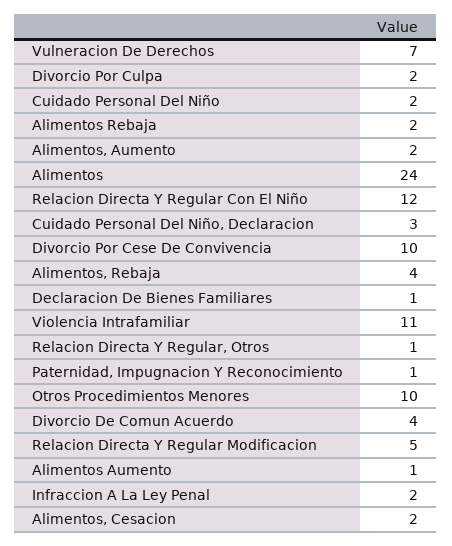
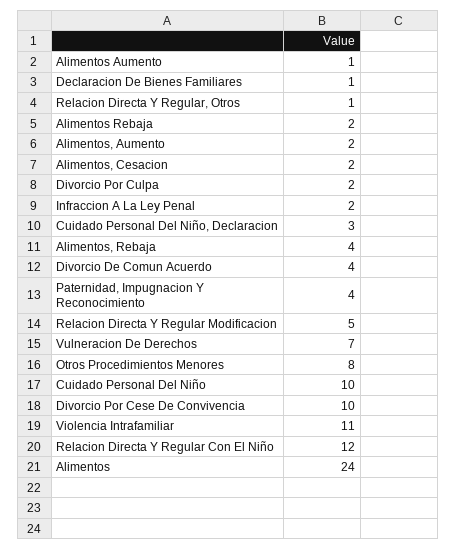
Cuidado Personal Del Niño: 2 -> 10
Paternidad, Impugnacion Y Reconocimiento: 1 -> 4
Otros Procedimientos Menores: 10 -> 8

